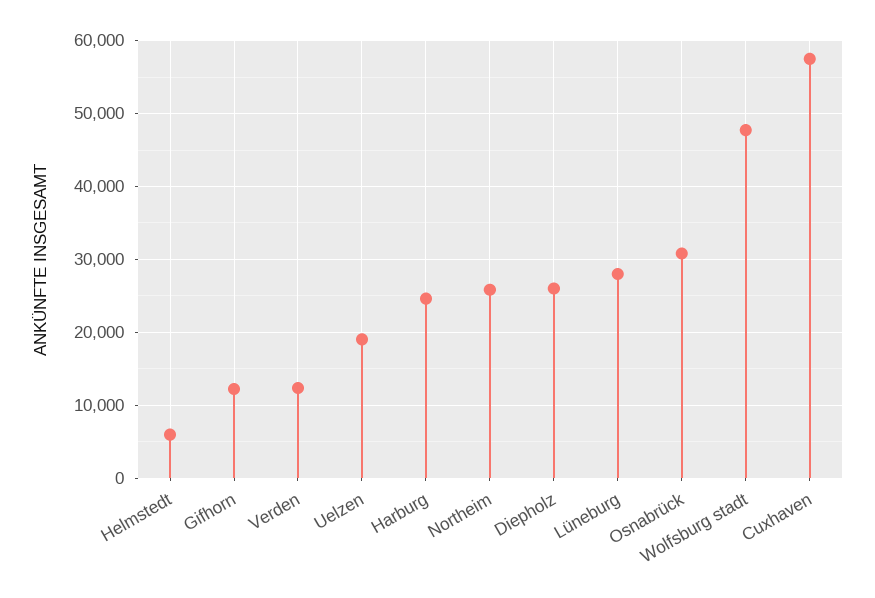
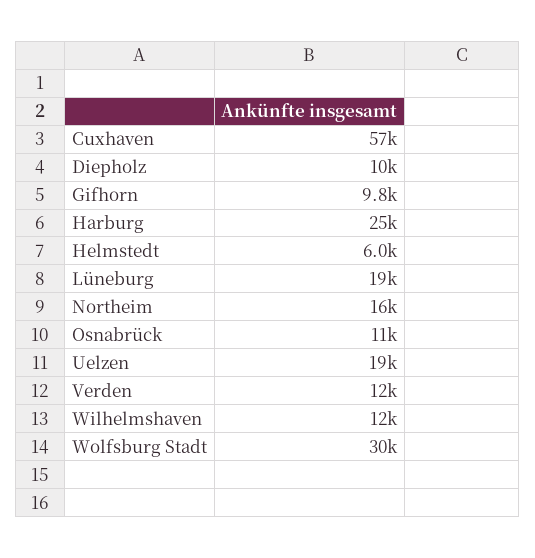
Gifhorn: 12000 -> 9800
Northeim: 26000 -> 16000
Diepholz: 26000 -> 10000
Lüneburg: 28000 -> 19000
Osnabrück: 31000 -> 11000
Wolfsburg stadt: 48000 -> 30000
Wilhelmshaven: none -> 12000

